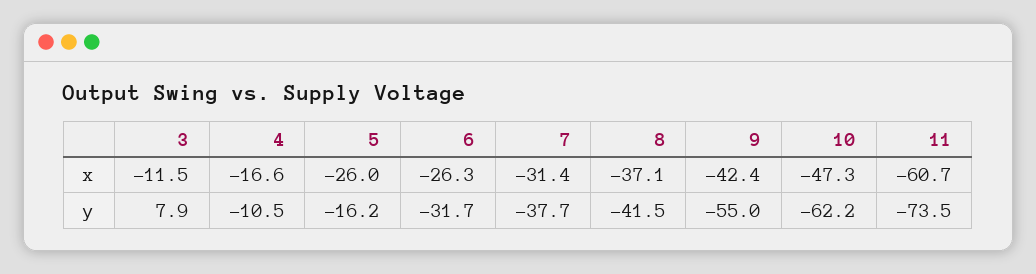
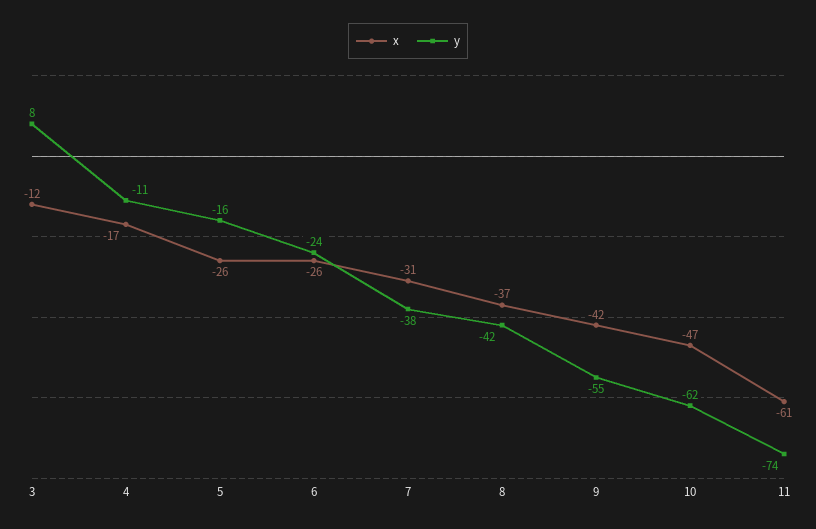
y, 6: -31.7 -> -24

